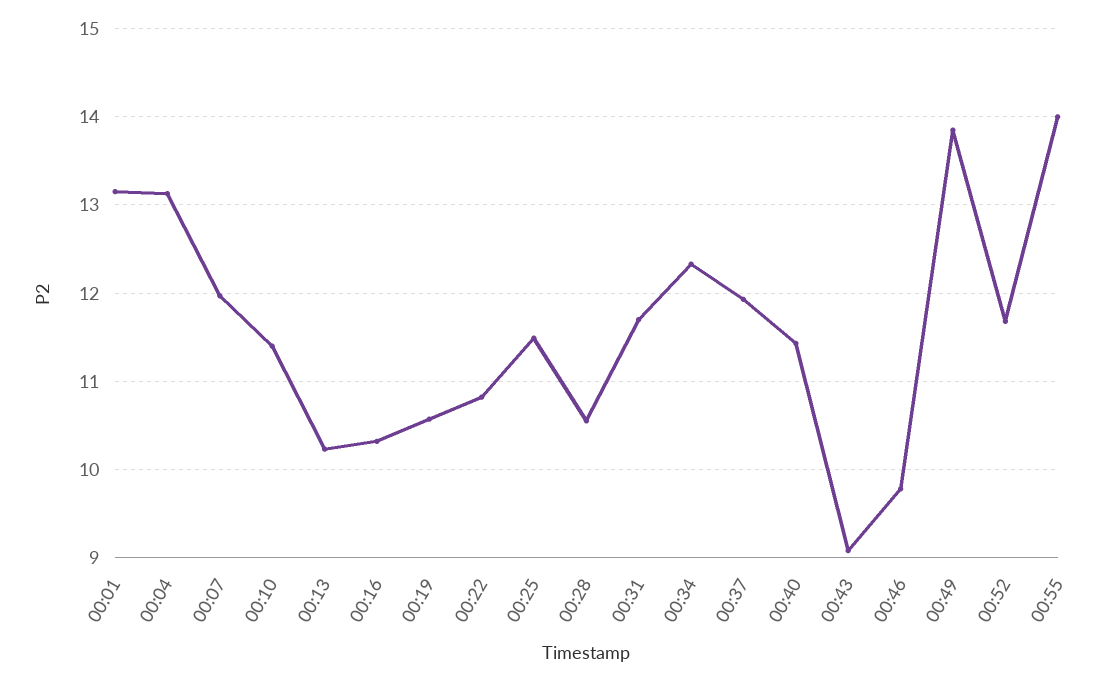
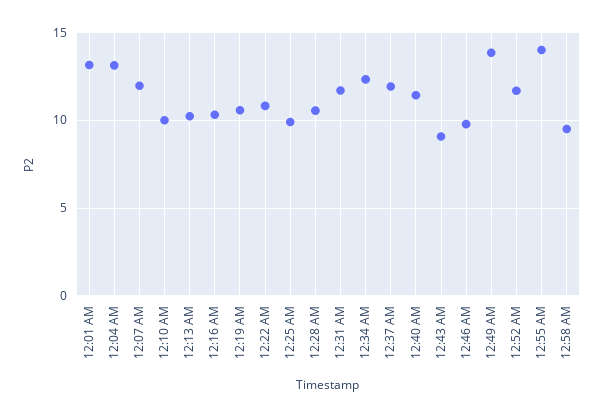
00:10: 11.4 -> 10
00:25: 11.5 -> 10
12:58 AM: none -> 9.5

